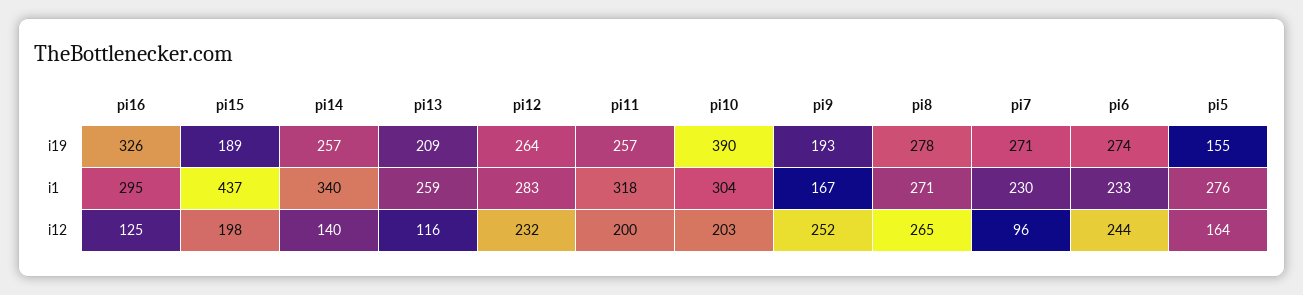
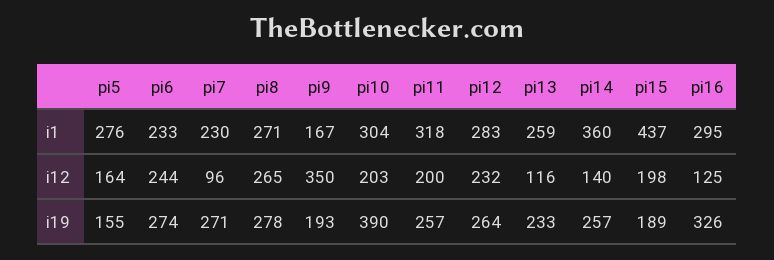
pi13, i19: 209 -> 233
pi14, i1: 340 -> 360
pi9, i12: 252 -> 350

